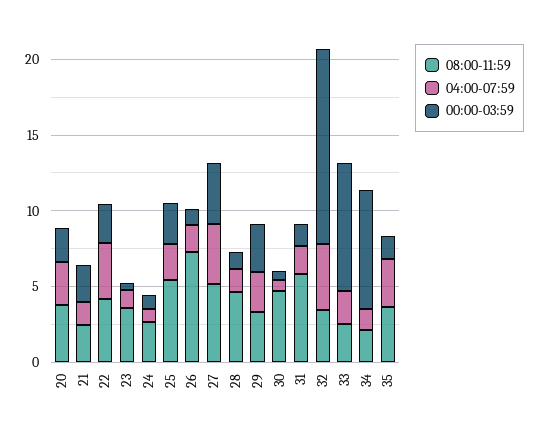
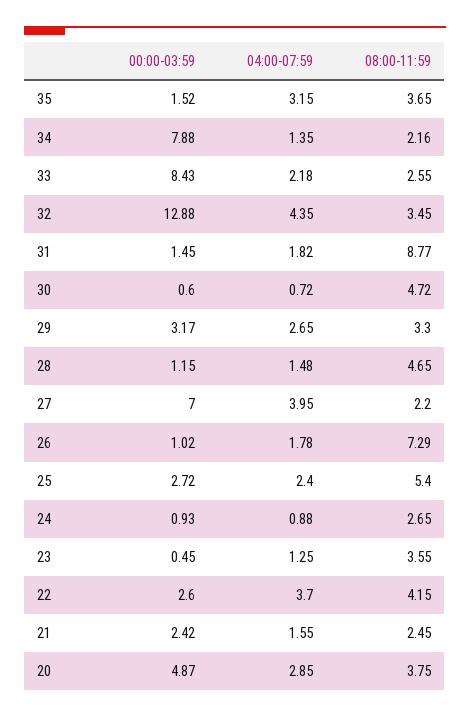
00:00-03:59, 20: 2 -> 4.87
08:00-11:59, 27: 5 -> 2.2
00:00-03:59, 27: 4 -> 7
08:00-11:59, 31: 6 -> 8.77

